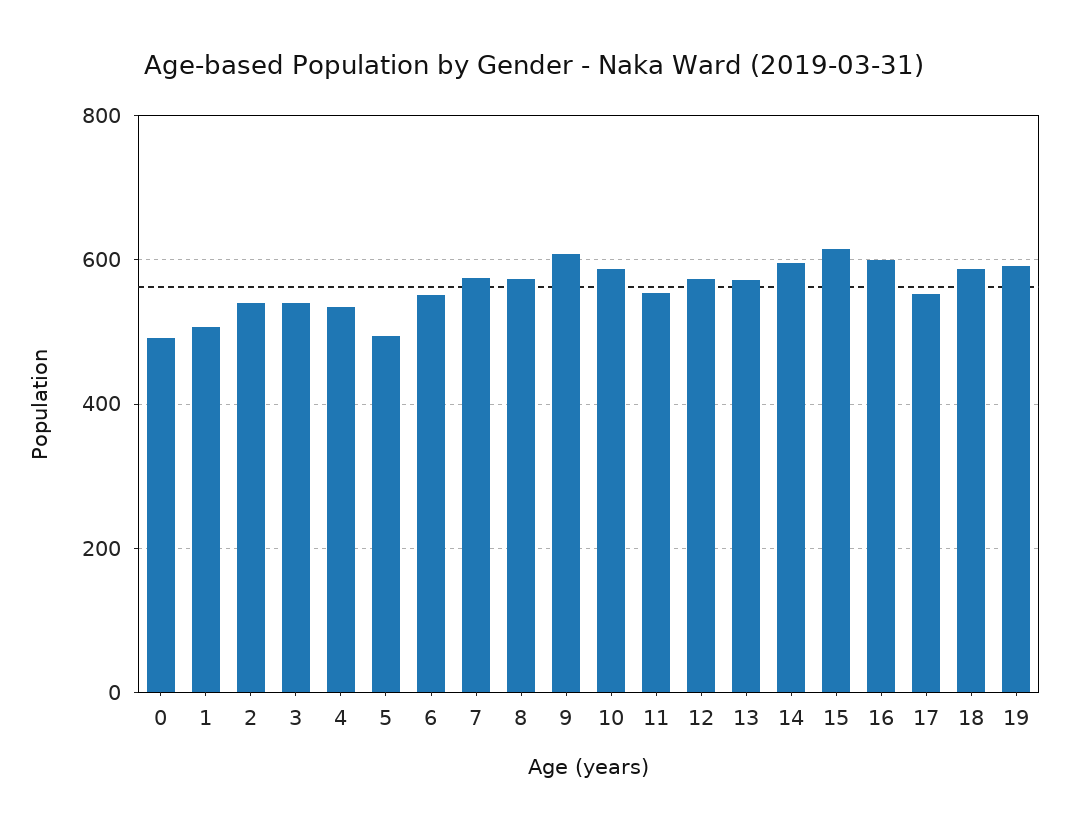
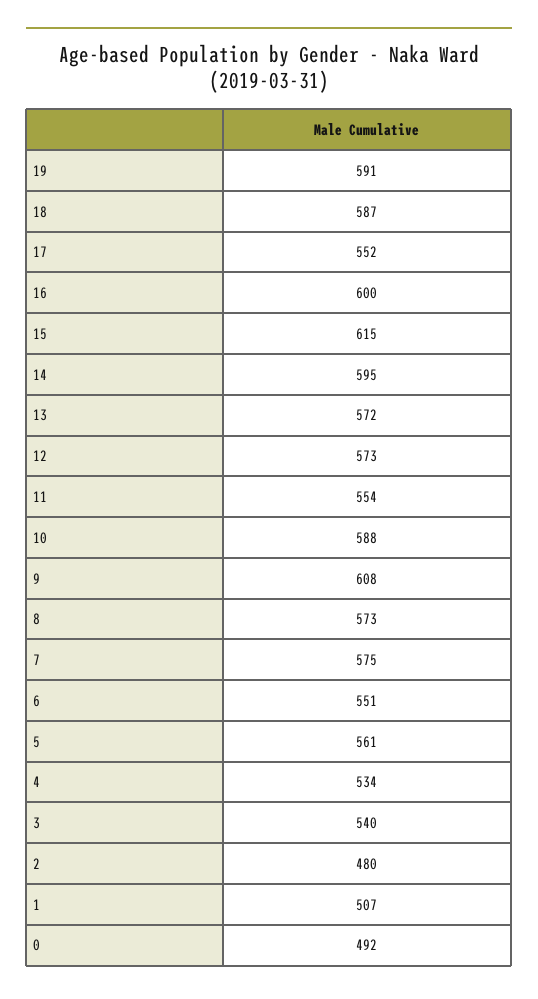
2: 540 -> 480
5: 500 -> 561

